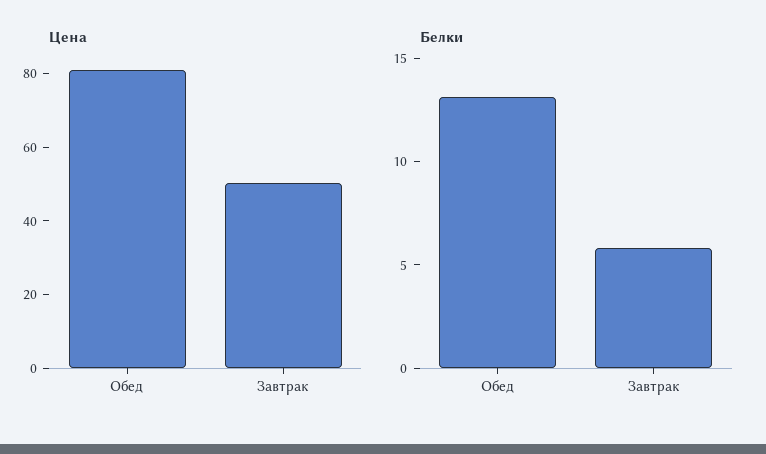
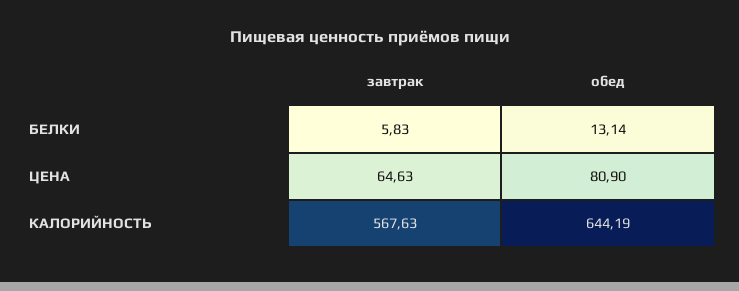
Цена, Завтрак: 50 -> 64.63
КАЛОРИЙНОСТЬ, Завтрак: none -> 567.63
КАЛОРИЙНОСТЬ, Обед: none -> 644.19

